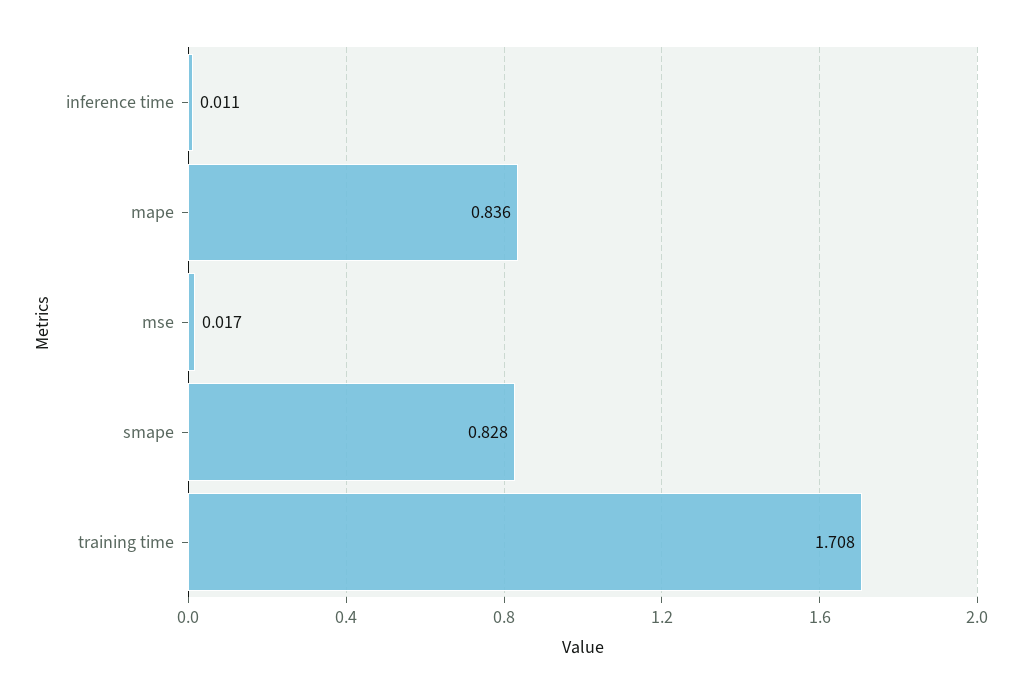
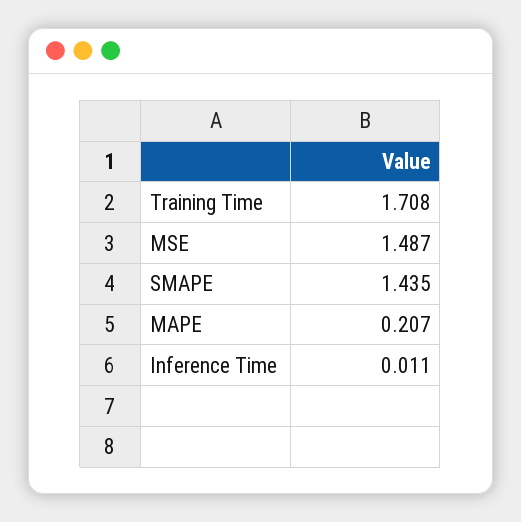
mape: 0.836 -> 0.207
mse: 0.017 -> 1.487
smape: 0.828 -> 1.435

